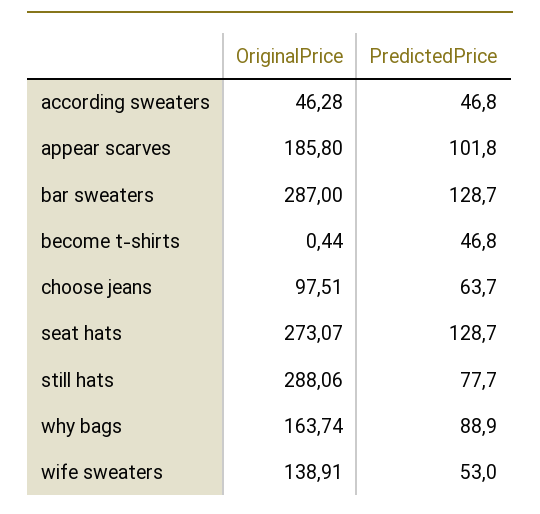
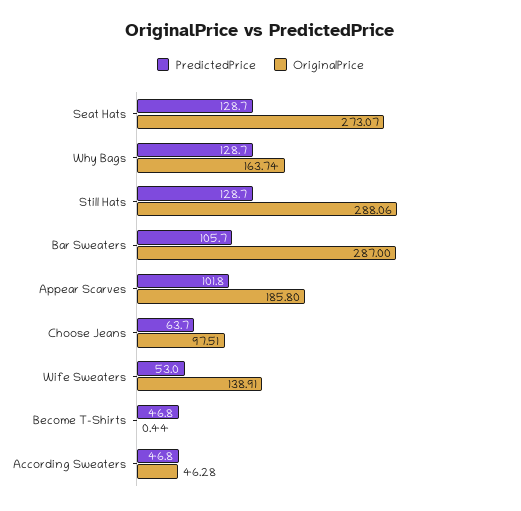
PredictedPrice, bar sweaters: 128.7 -> 105.7
PredictedPrice, still hats: 77.7 -> 128.7
PredictedPrice, why bags: 88.9 -> 128.7

